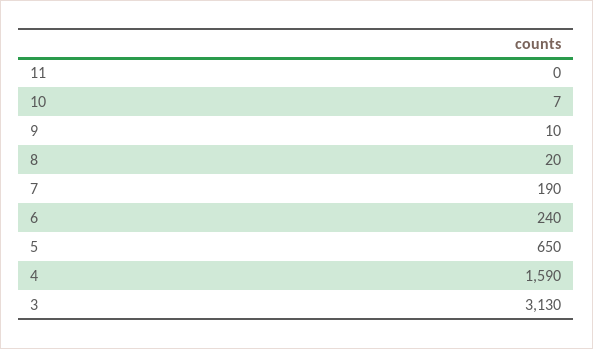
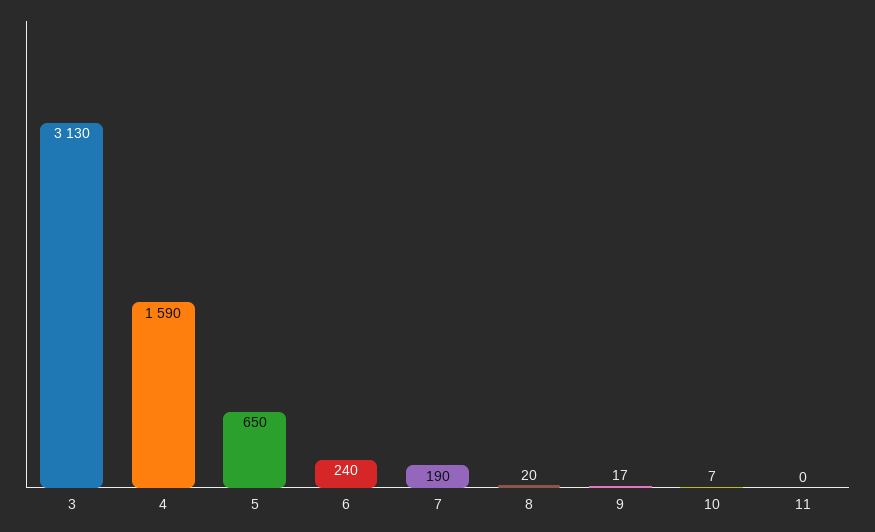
9: 10 -> 17

